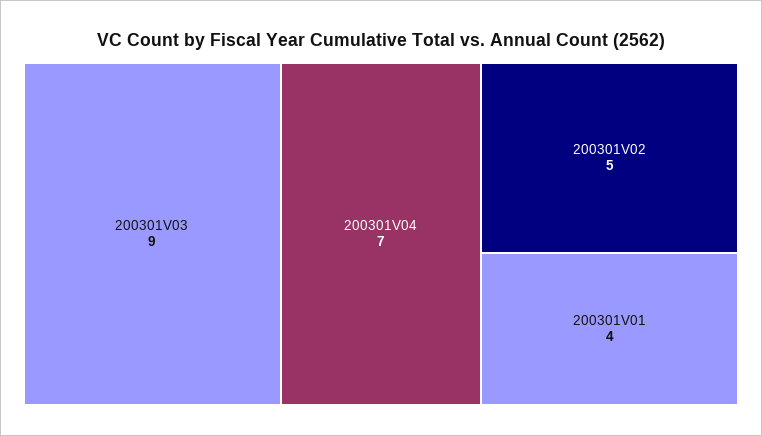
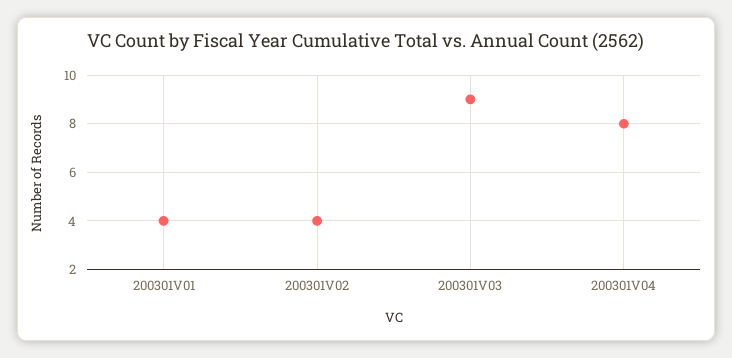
200301V04: 7 -> 8
200301V02: 5 -> 4

